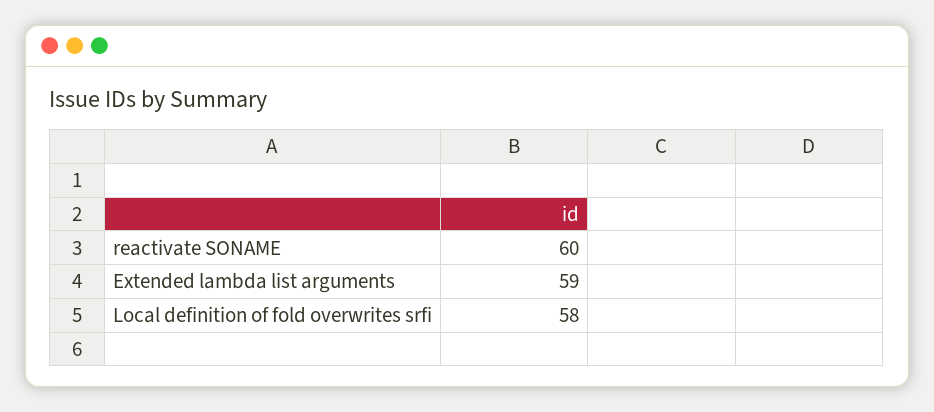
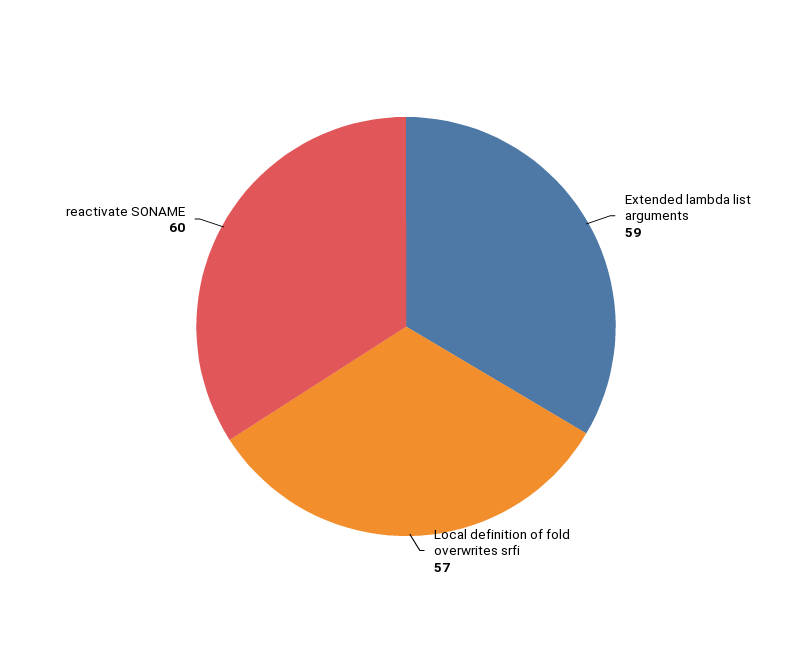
Local definition of fold overwrites srfi: 58 -> 57

